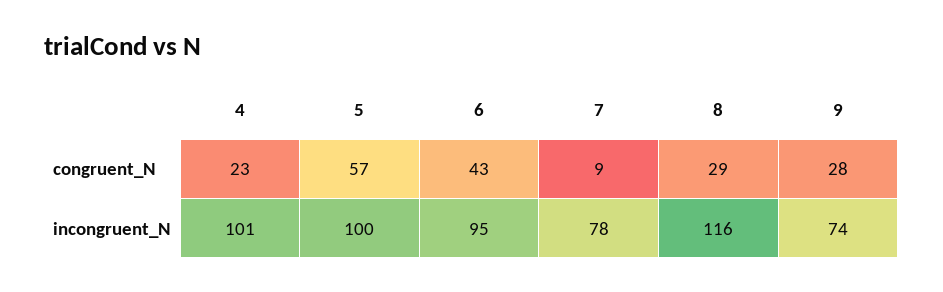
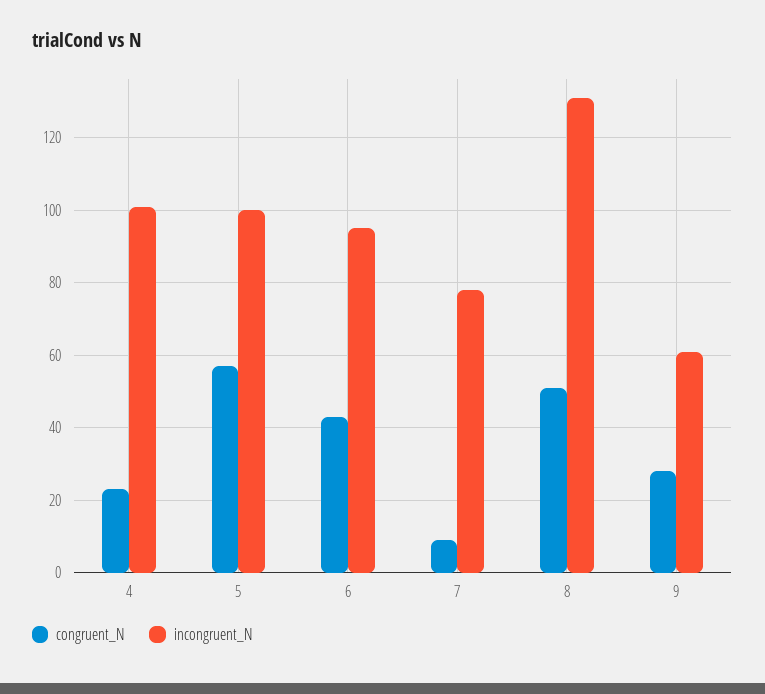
congruent_N, 8: 29 -> 50
incongruent_N, 8: 116 -> 130
incongruent_N, 9: 74 -> 60

